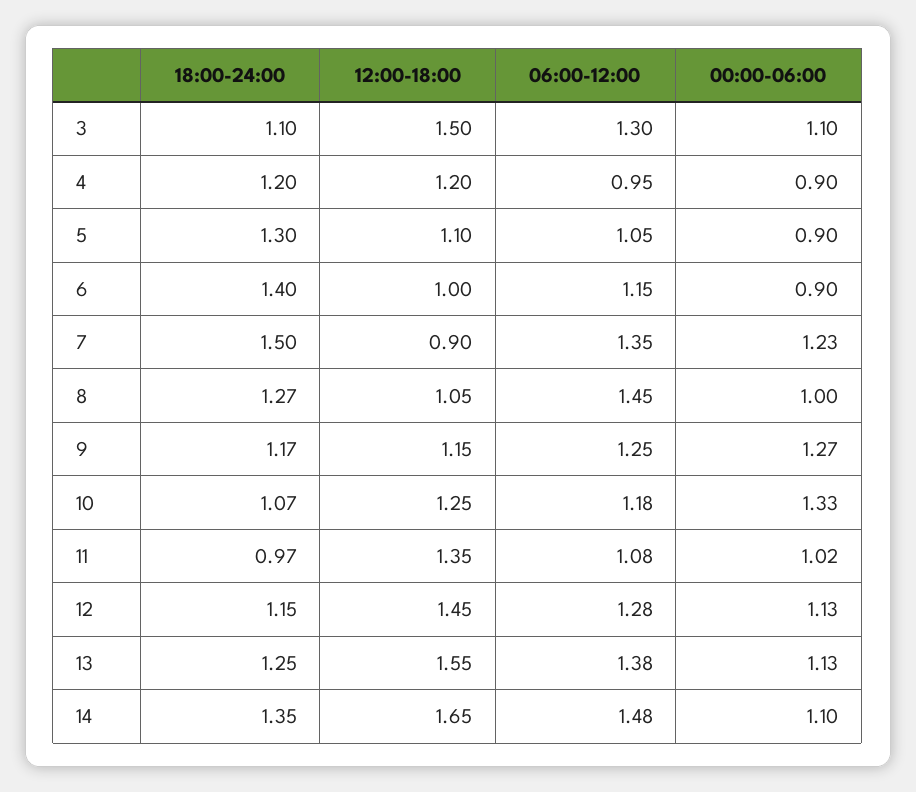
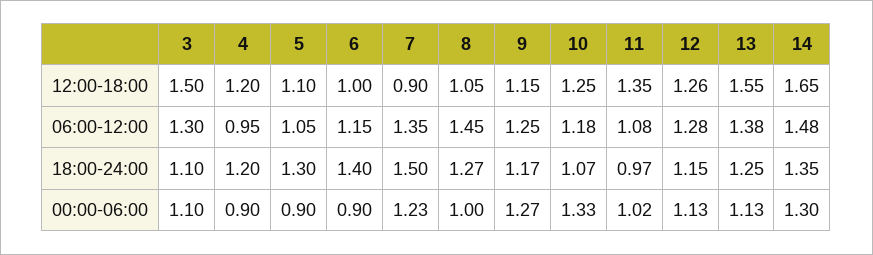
12:00-18:00, 12: 1.45 -> 1.26
00:00-06:00, 14: 1.1 -> 1.3

